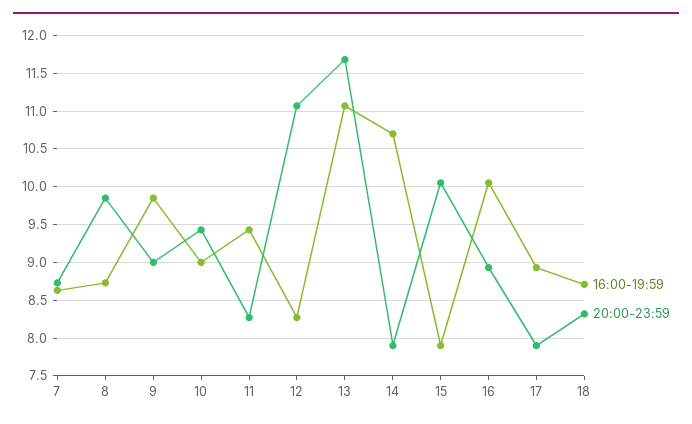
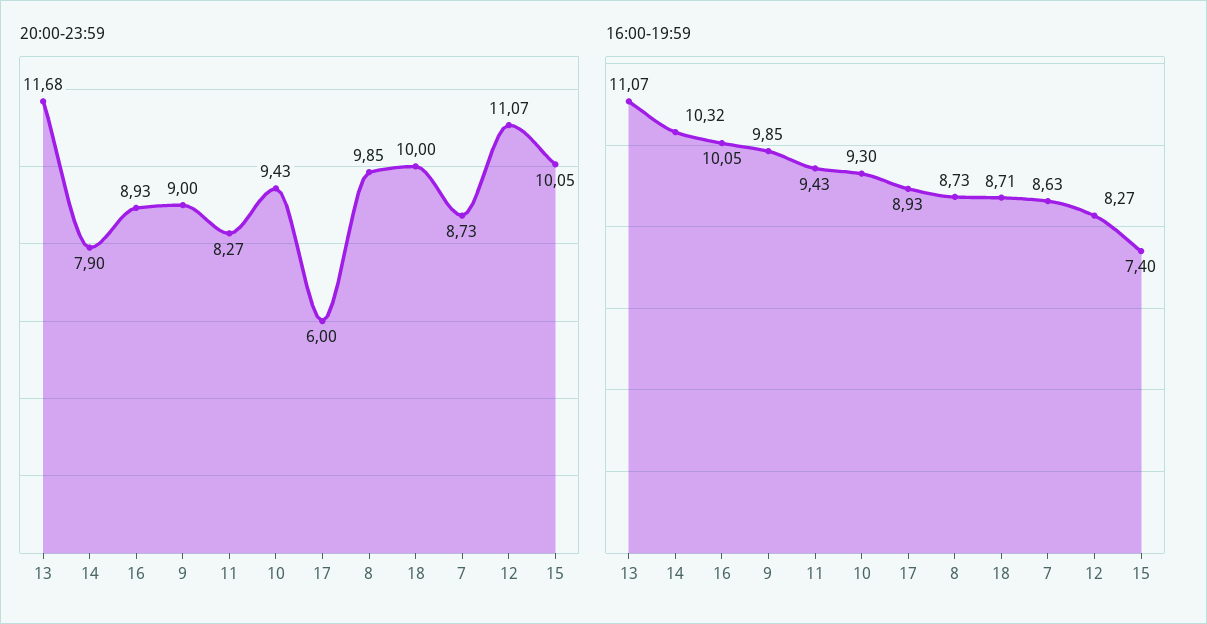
16:00-19:59, 10: 9 -> 9.3
16:00-19:59, 14: 10.7 -> 10.32
16:00-19:59, 15: 7.9 -> 7.4
20:00-23:59, 17: 7.9 -> 6
20:00-23:59, 18: 8.3 -> 10

